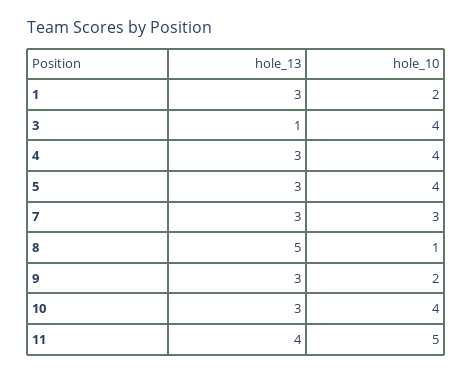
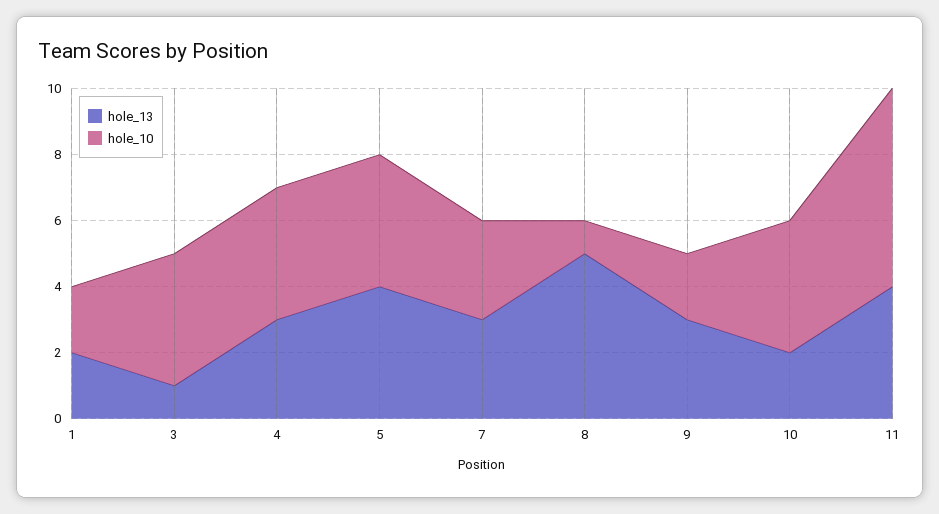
hole_13, 1: 3 -> 2
hole_13, 5: 3 -> 4
hole_13, 10: 3 -> 2
hole_10, 11: 5 -> 6

